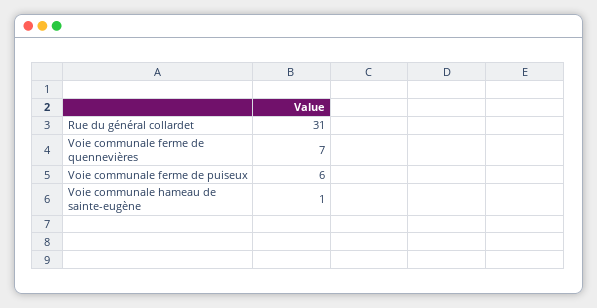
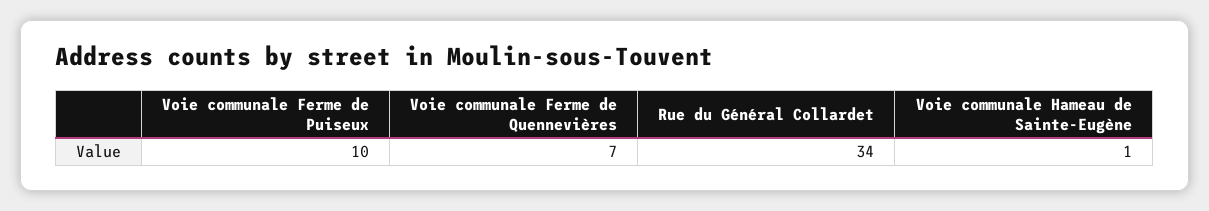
Rue du général collardet: 31 -> 34
Voie communale ferme de puiseux: 6 -> 10

